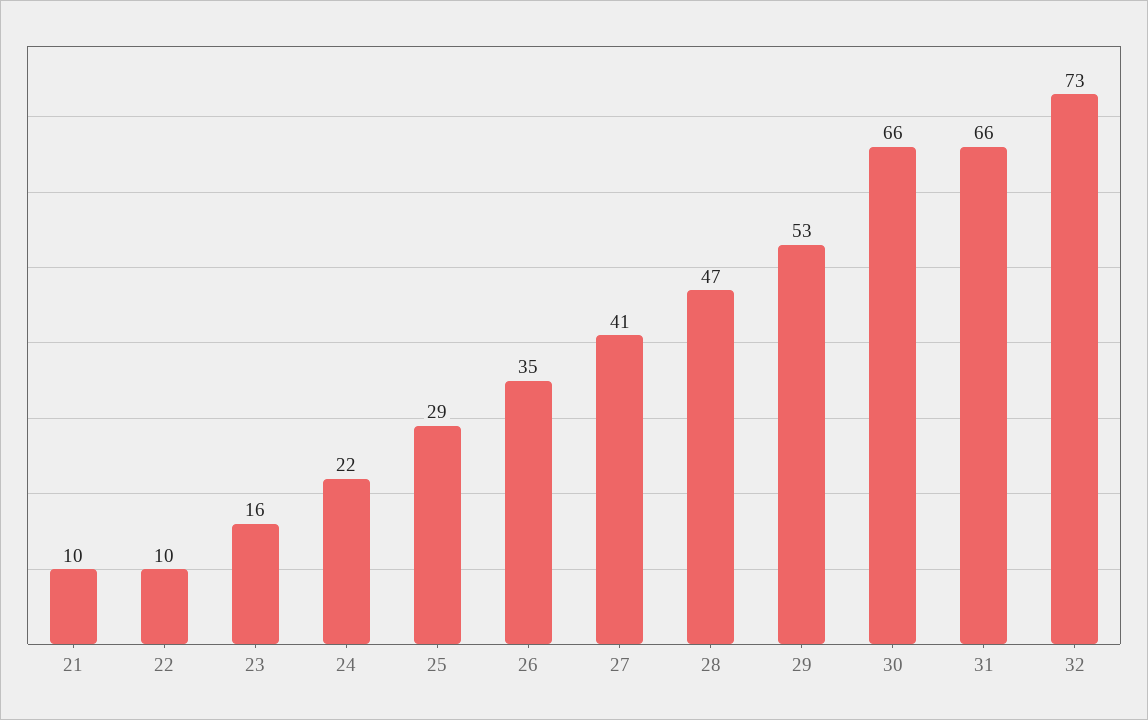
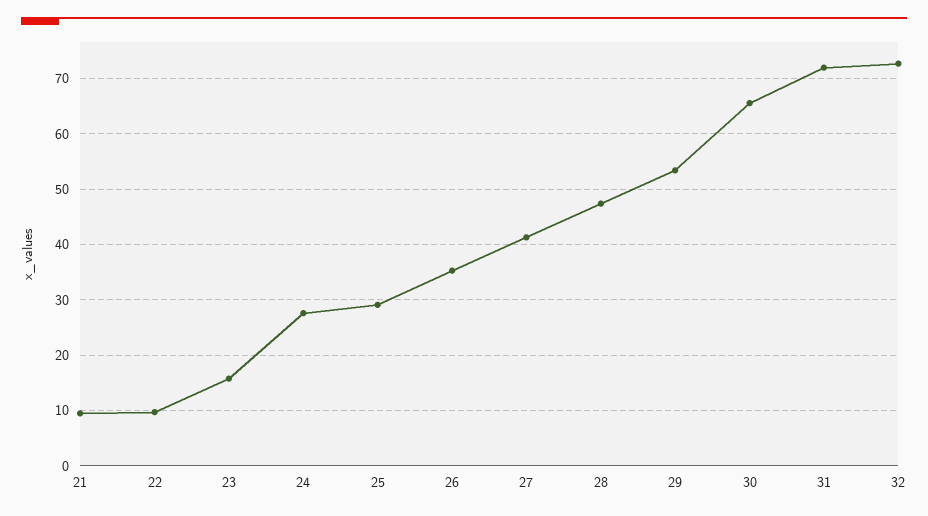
24: 22 -> 28
31: 66 -> 72

